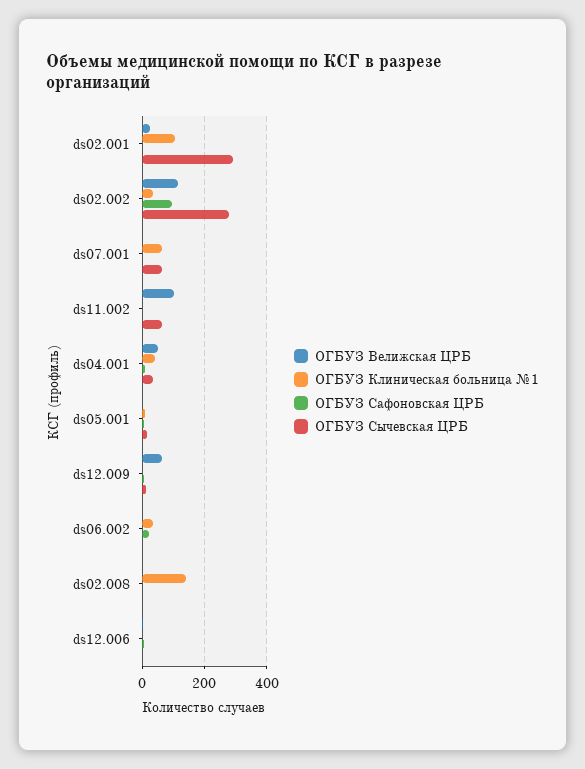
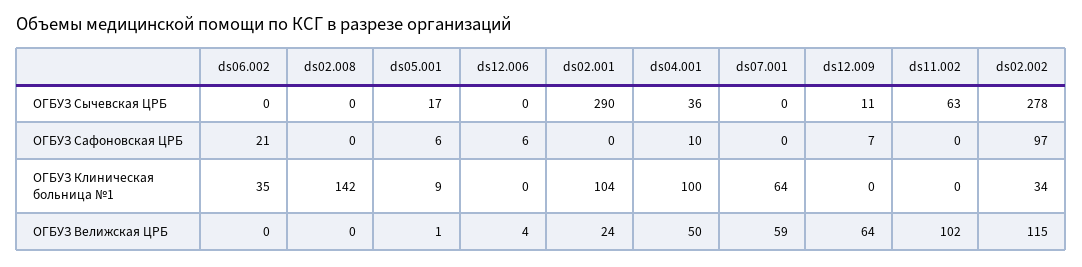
ОГБУЗ Велижская ЦРБ, ds07.001: 0 -> 59
ОГБУЗ Сычевская ЦРБ, ds07.001: 60 -> 0
ОГБУЗ Клиническая больница №1, ds04.001: 40 -> 100

